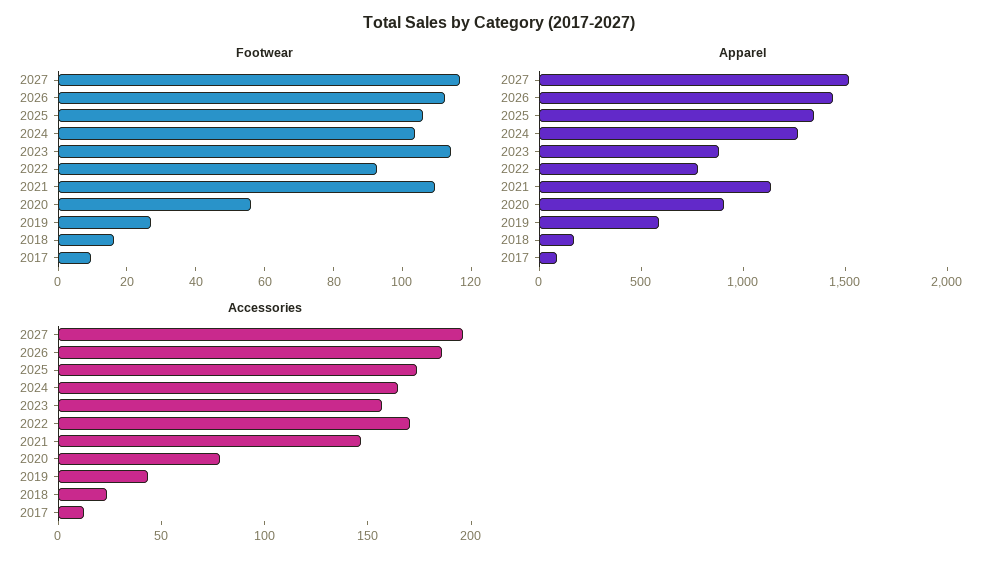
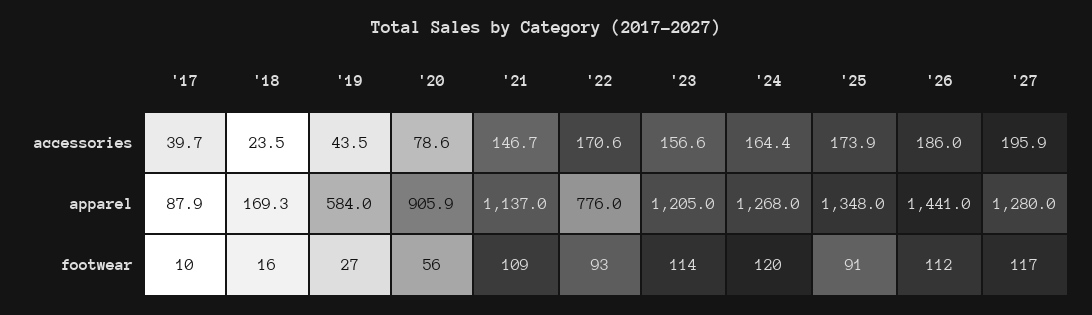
Footwear, 2025: 105 -> 91
Footwear, 2024: 105 -> 120
Apparel, 2027: 1500 -> 1280
Apparel, 2023: 900 -> 1205
Accessories, 2017: 10 -> 39.7

